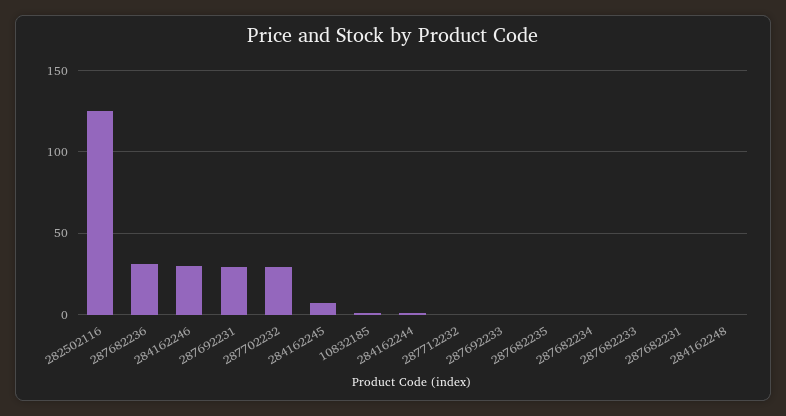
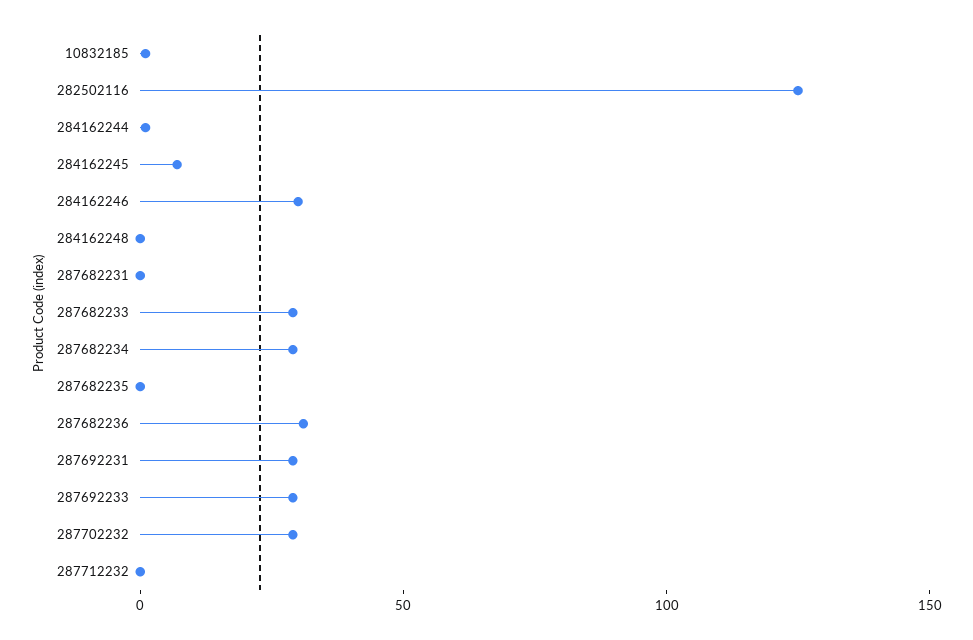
287692233: 0 -> 30
287682234: 0 -> 30
287682233: 0 -> 30

